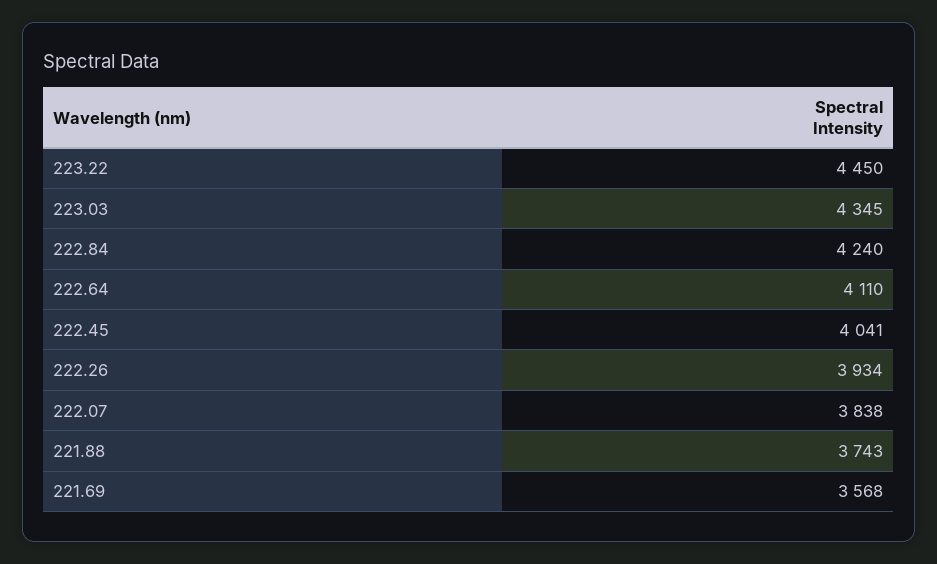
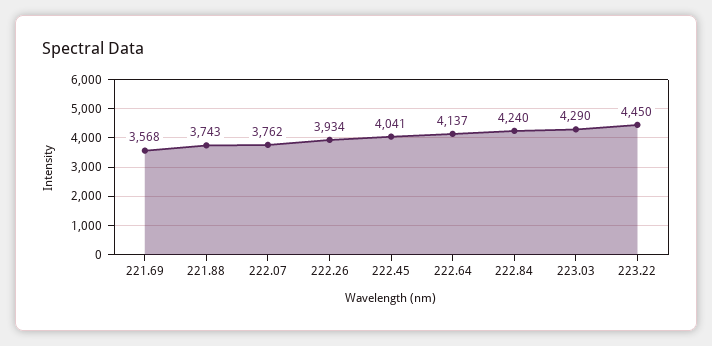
223.03: 4345 -> 4290
222.64: 4110 -> 4137
222.07: 3838 -> 3762

